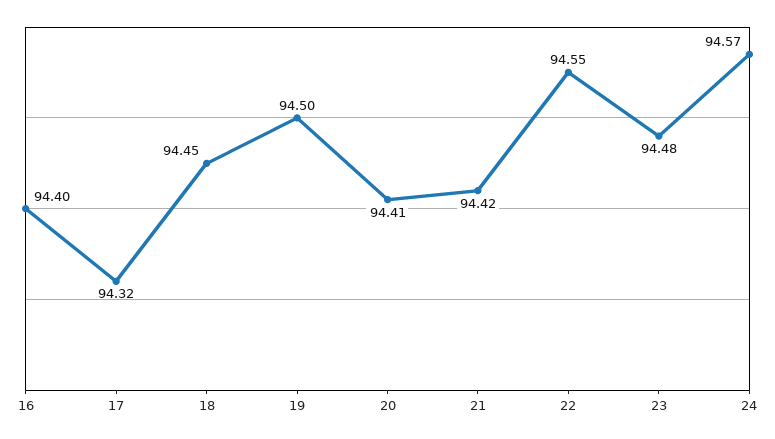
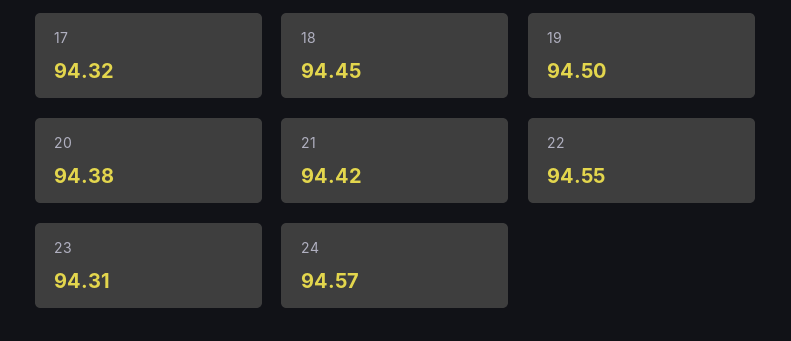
16: 94.4 -> none
20: 94.41 -> 94.38
23: 94.48 -> 94.31

